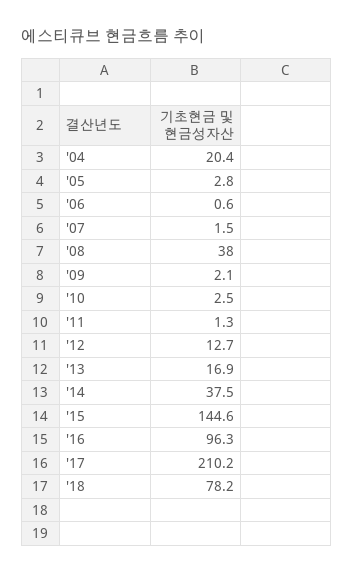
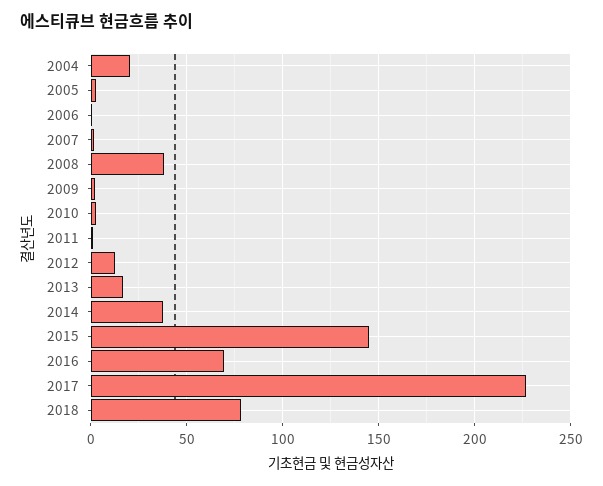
'16: 96.3 -> 70
'17: 210.2 -> 225

